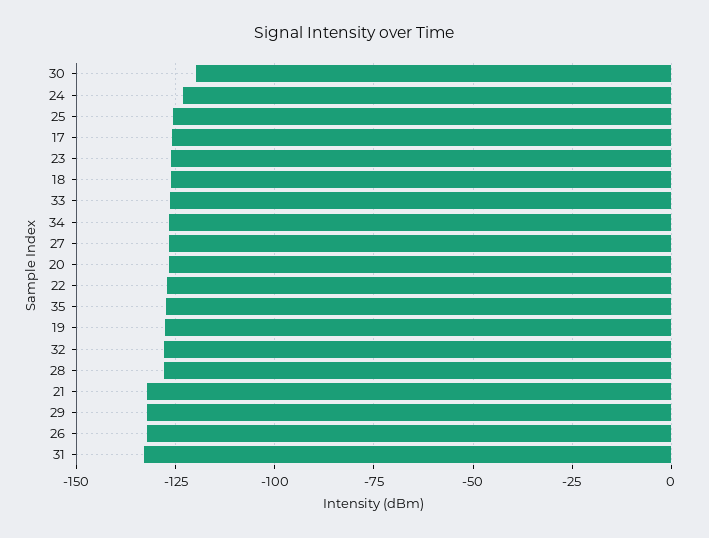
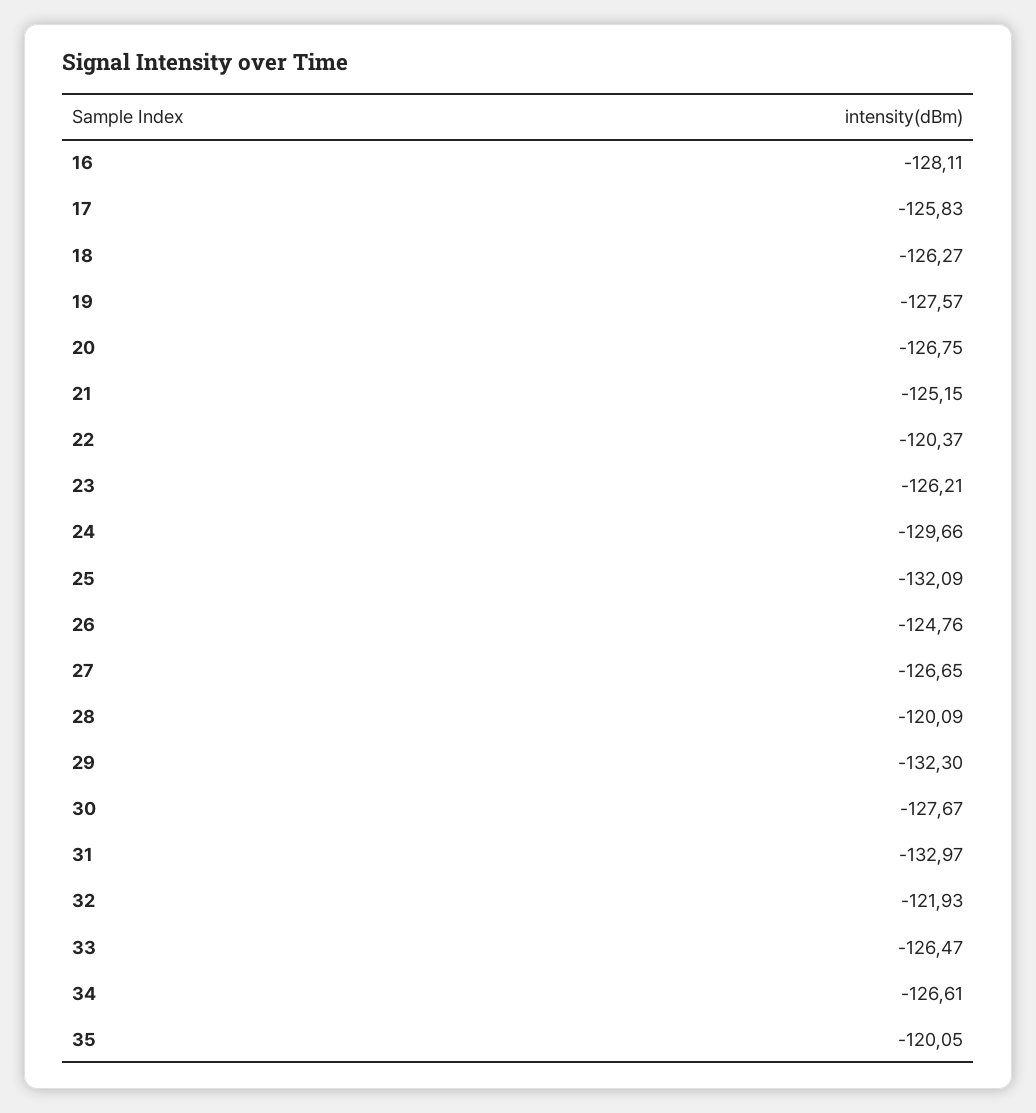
30: -120 -> -127.67
24: -122.5 -> -129.66
25: -125 -> -132.09
22: -127.5 -> -120.37
35: -127.5 -> -120.05
32: -127.5 -> -121.93
28: -127.5 -> -120.09
21: -132.5 -> -125.15
26: -132.5 -> -124.76
16: none -> -128.11

